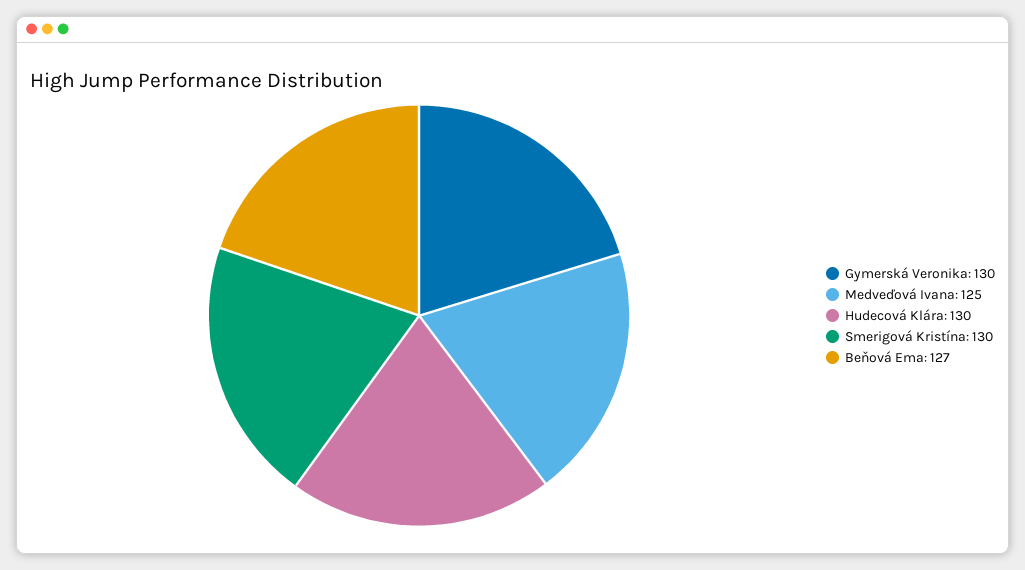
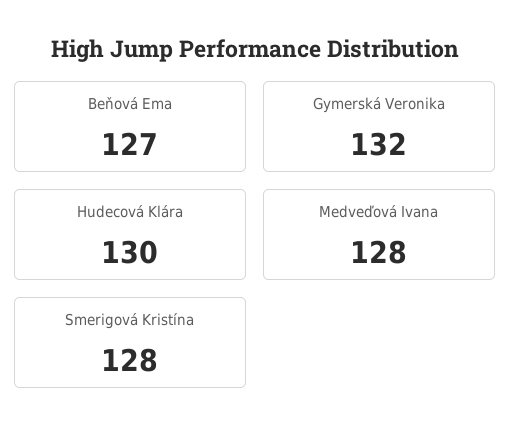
Gymerská Veronika: 130 -> 132
Medveďová Ivana: 125 -> 128
Smerigová Kristína: 130 -> 128

